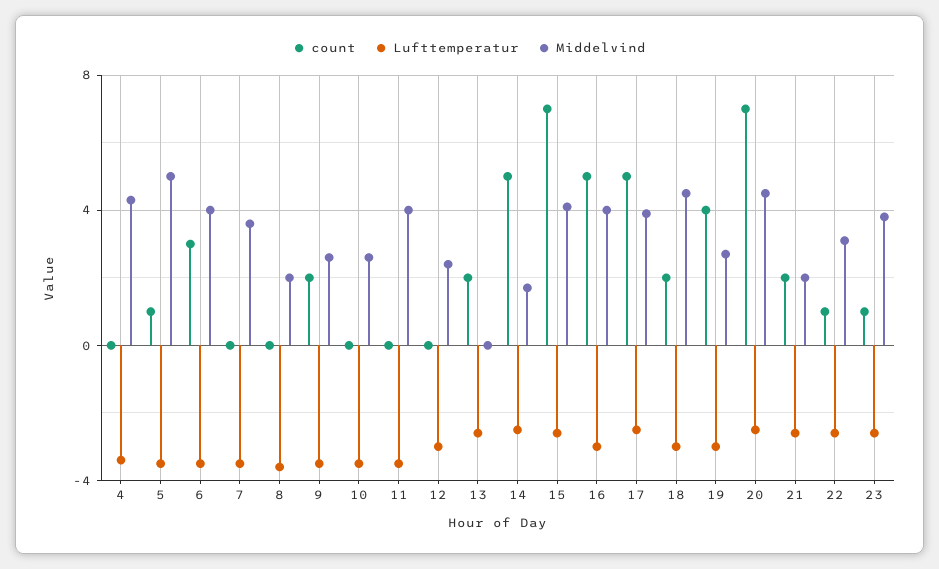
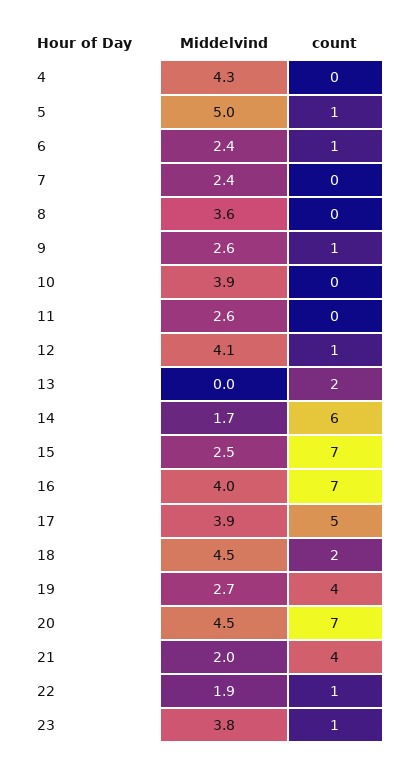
Lufttemperatur, 4: -3.5 -> none
Lufttemperatur, 5: -3.5 -> none
count, 6: 3 -> 1
Lufttemperatur, 6: -3.5 -> none
Middelvind, 6: 4 -> 2.4
Lufttemperatur, 7: -3.5 -> none
Middelvind, 7: 3.5 -> 2.4
Lufttemperatur, 8: -3.5 -> none
Middelvind, 8: 2 -> 3.6
count, 9: 2 -> 1
Lufttemperatur, 9: -3.5 -> none
Lufttemperatur, 10: -3.5 -> none
Middelvind, 10: 2.5 -> 3.9
Lufttemperatur, 11: -3.5 -> none
Middelvind, 11: 4 -> 2.6
count, 12: 0 -> 1
Lufttemperatur, 12: -3 -> none
Middelvind, 12: 2.5 -> 4.1
Lufttemperatur, 13: -2.5 -> none
count, 14: 5 -> 6
Lufttemperatur, 14: -2.5 -> none
Lufttemperatur, 15: -2.5 -> none
Middelvind, 15: 4 -> 2.5
count, 16: 5 -> 7
Lufttemperatur, 16: -3 -> none
Lufttemperatur, 17: -2.5 -> none
Lufttemperatur, 18: -3 -> none
Lufttemperatur, 19: -3 -> none
Lufttemperatur, 20: -2.5 -> none
count, 21: 2 -> 4
Lufttemperatur, 21: -2.5 -> none
Lufttemperatur, 22: -2.5 -> none
Middelvind, 22: 3 -> 1.9
Lufttemperatur, 23: -2.5 -> none

